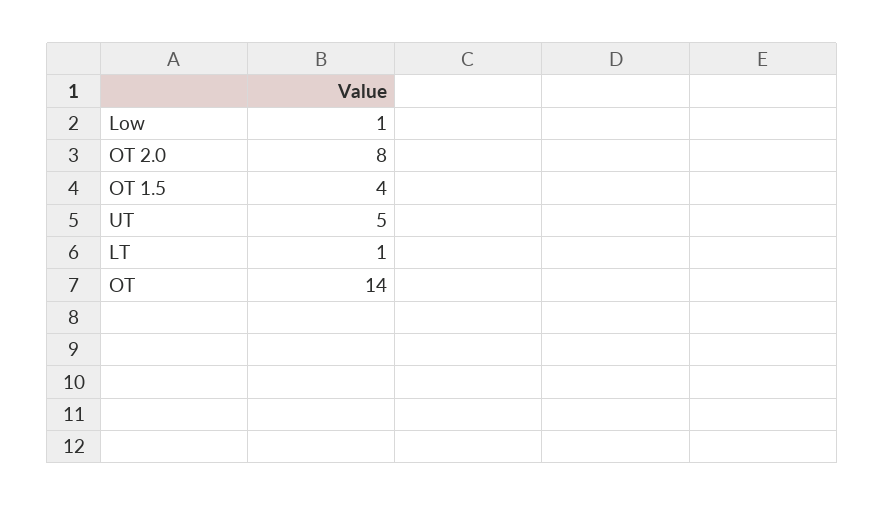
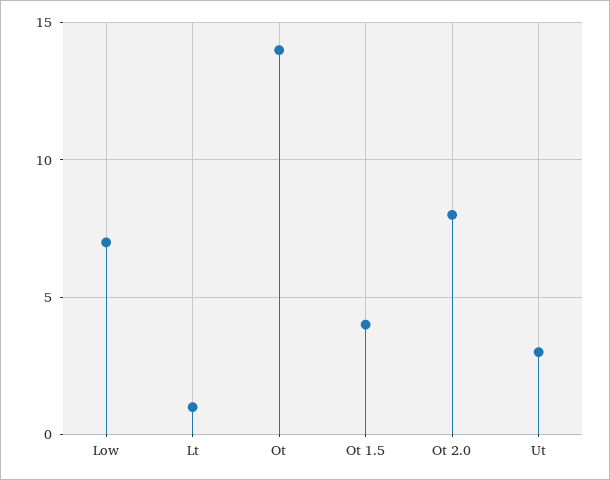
Low: 1 -> 7
UT: 5 -> 3

